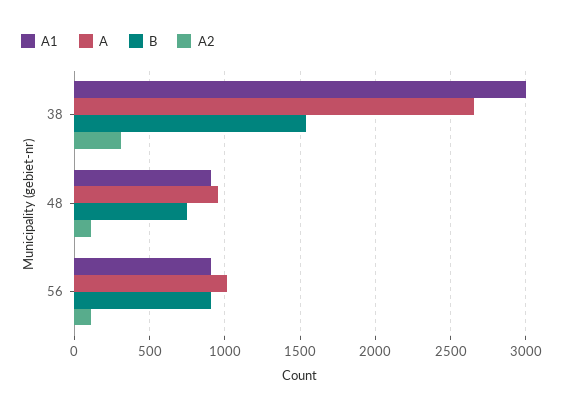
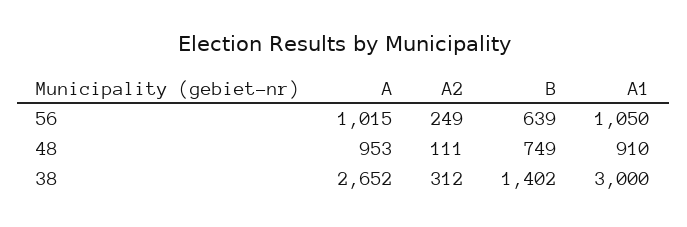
B, 38: 1550 -> 1402
A1, 56: 900 -> 1050
B, 56: 900 -> 639
A2, 56: 100 -> 249

